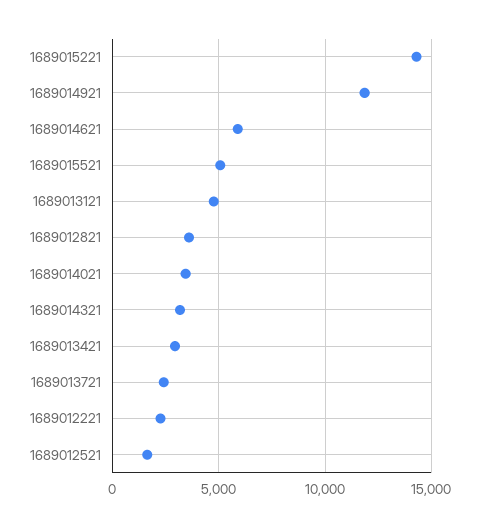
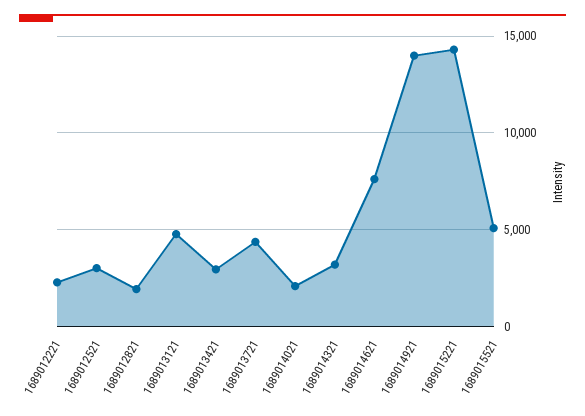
1689014921: 12000 -> 14000
1689014621: 6000 -> 7500
1689012821: 3500 -> 2000
1689014021: 3500 -> 2000
1689013721: 2500 -> 4500
1689012521: 1500 -> 3000

